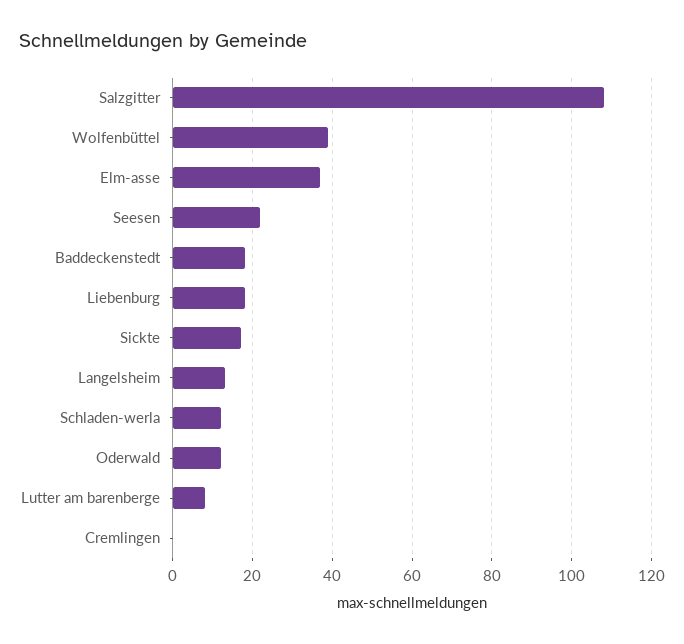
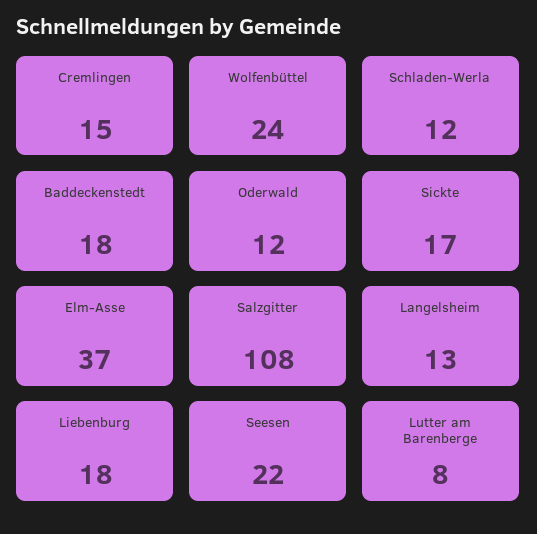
Wolfenbüttel: 40 -> 24
Cremlingen: 0 -> 15

